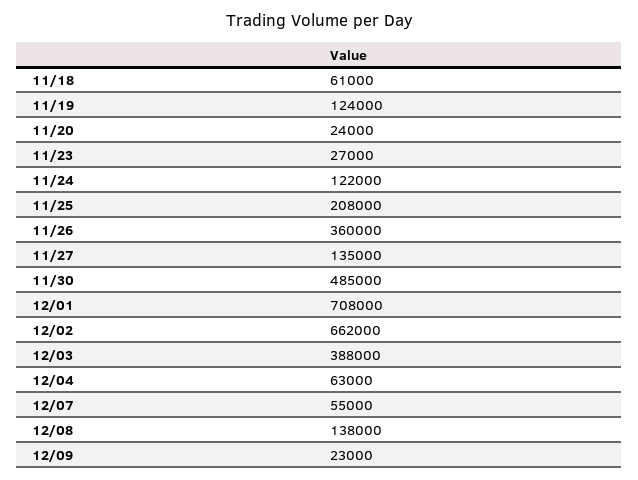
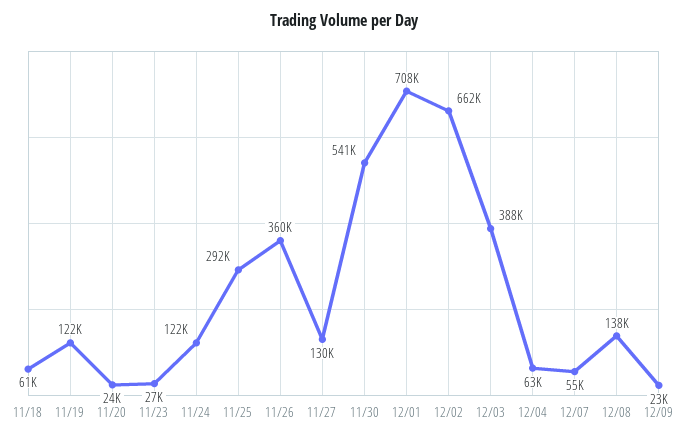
11/19: 124000 -> 122000
11/25: 208000 -> 292000
11/27: 135000 -> 130000
11/30: 485000 -> 541000

